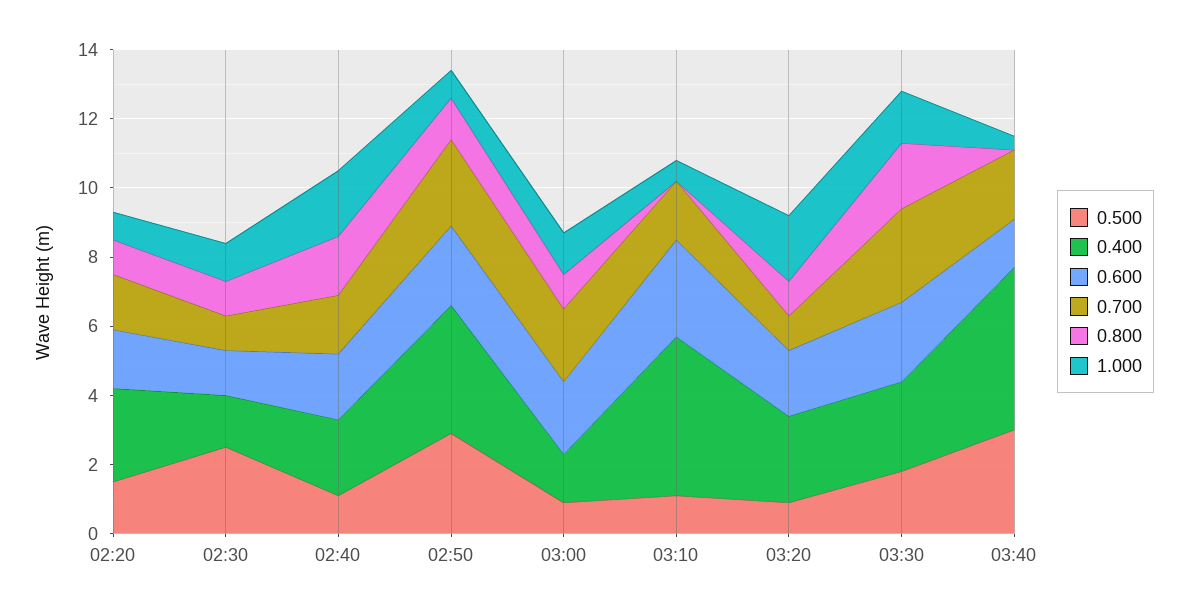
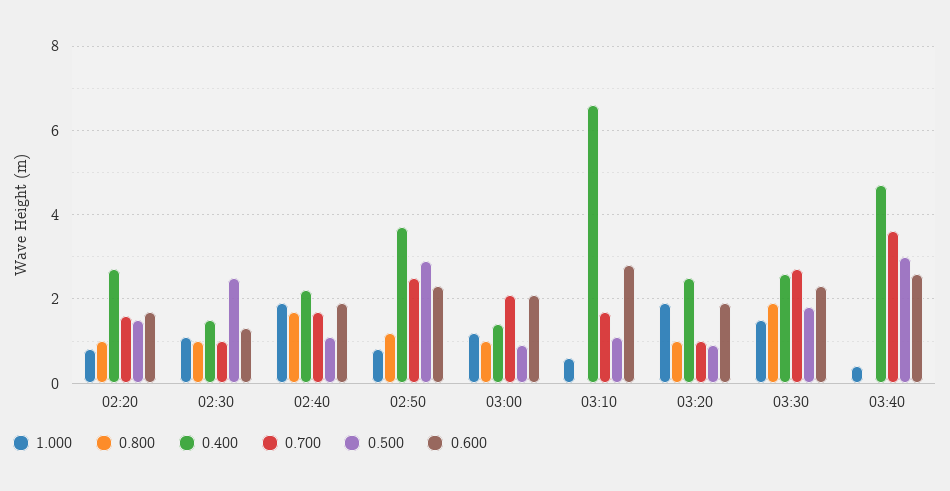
0.400, 03:10: 4.5 -> 6.5
0.600, 03:40: 1.5 -> 2.5
0.700, 03:40: 2 -> 3.5

